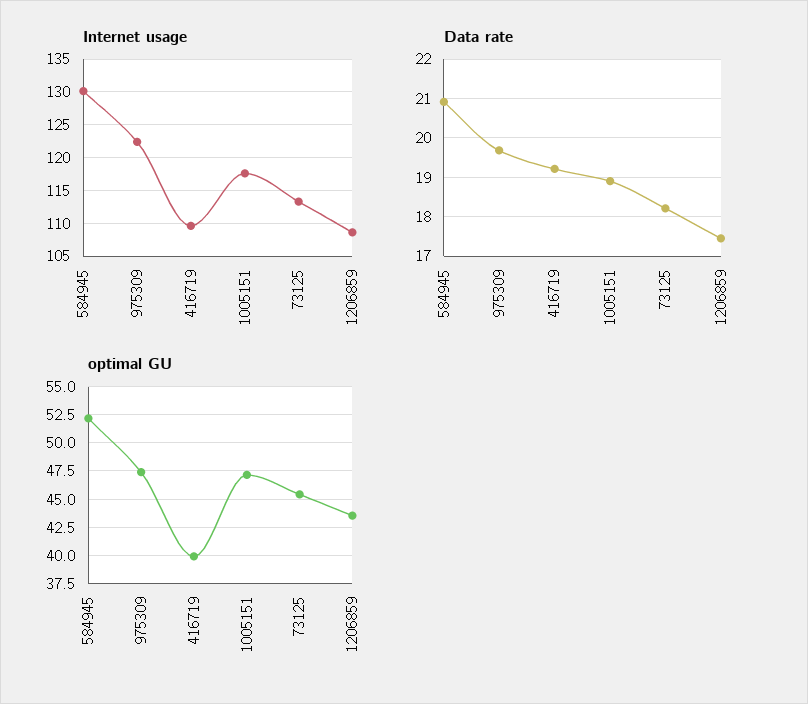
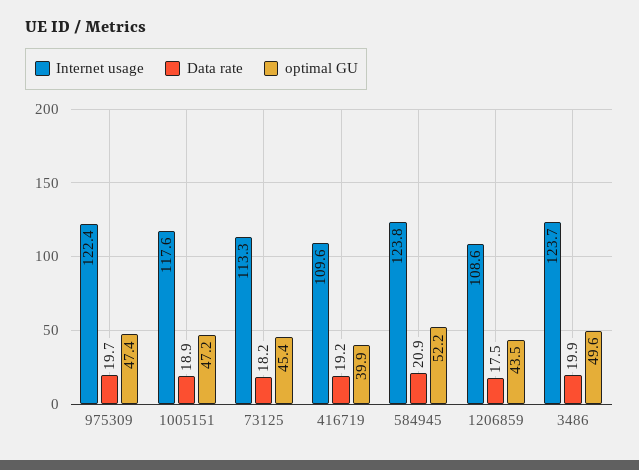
Internet usage, 584945: 130 -> 123.8
Internet usage, 3486: none -> 123.7
Data rate, 3486: none -> 19.9
optimal GU, 3486: none -> 49.6

